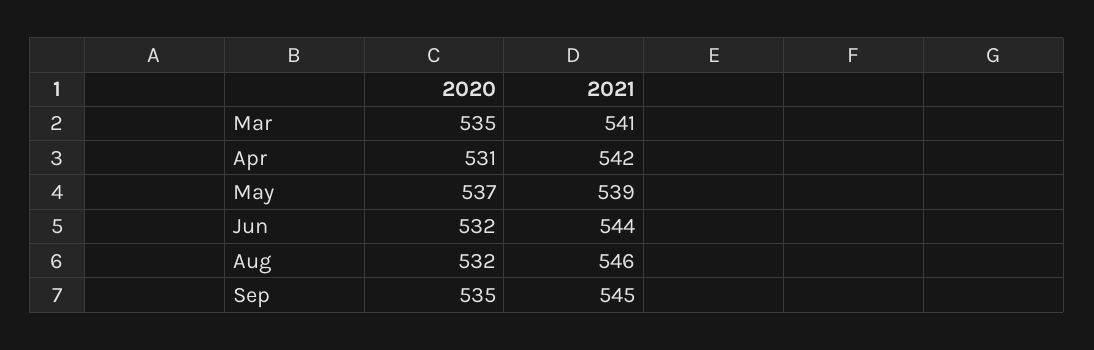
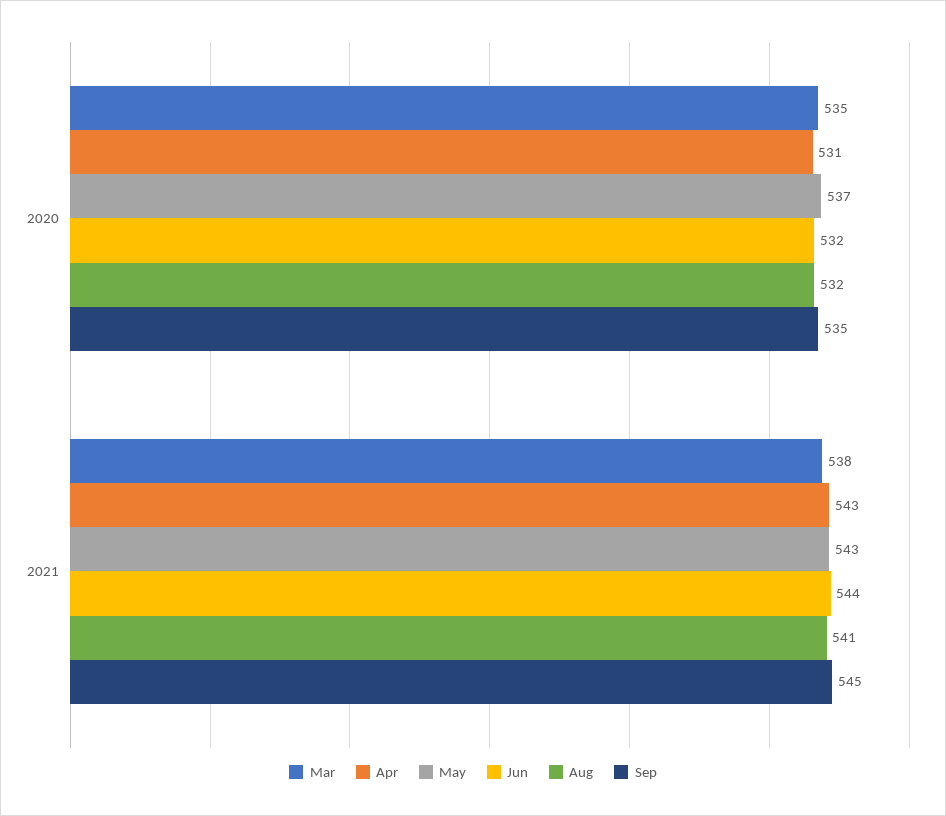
Mar, 2021: 541 -> 538
Apr, 2021: 542 -> 543
May, 2021: 539 -> 543
Aug, 2021: 546 -> 541

